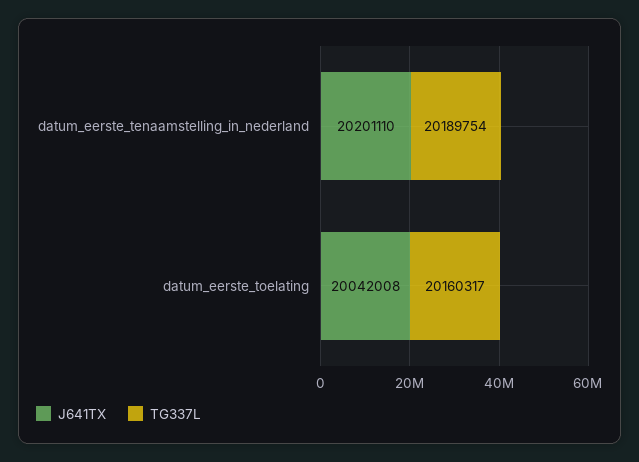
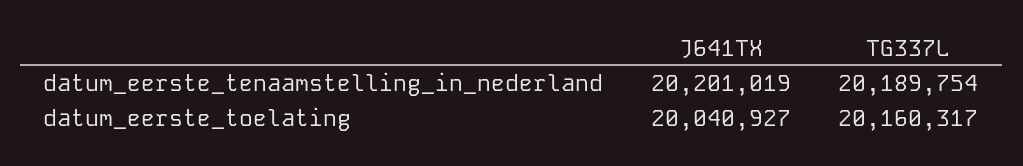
J641TX, datum_eerste_tenaamstelling_in_nederland: 20201110 -> 20201019
J641TX, datum_eerste_toelating: 20042008 -> 20040927

